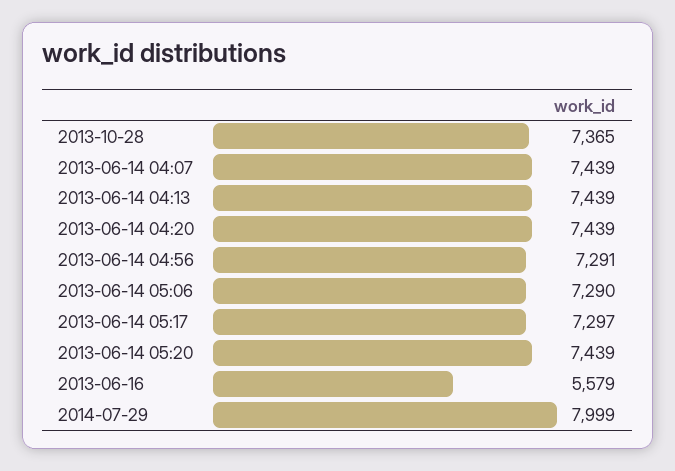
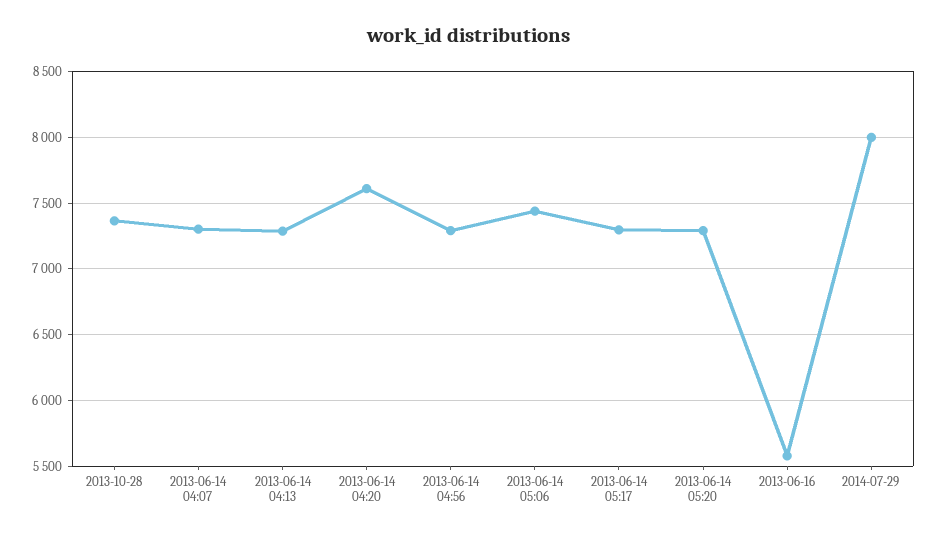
2013-06-14 04:07: 7439 -> 7300
2013-06-14 04:13: 7439 -> 7300
2013-06-14 04:20: 7439 -> 7600
2013-06-14 05:06: 7290 -> 7450
2013-06-14 05:20: 7439 -> 7300

